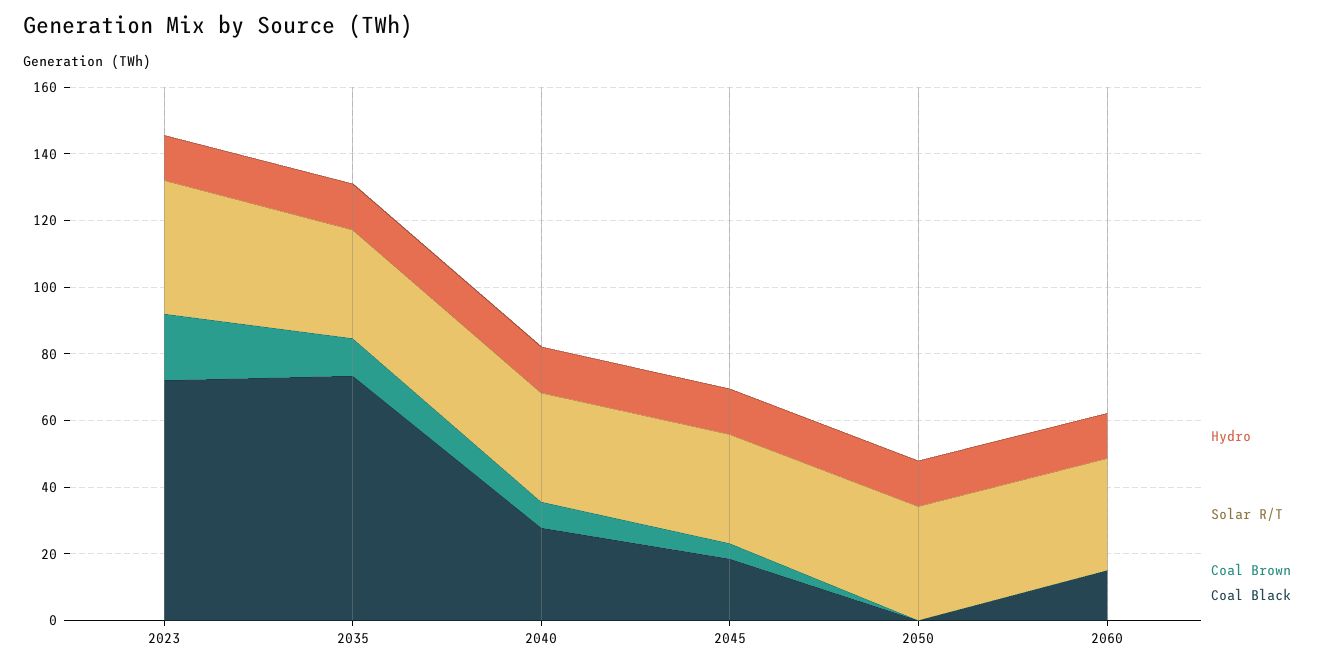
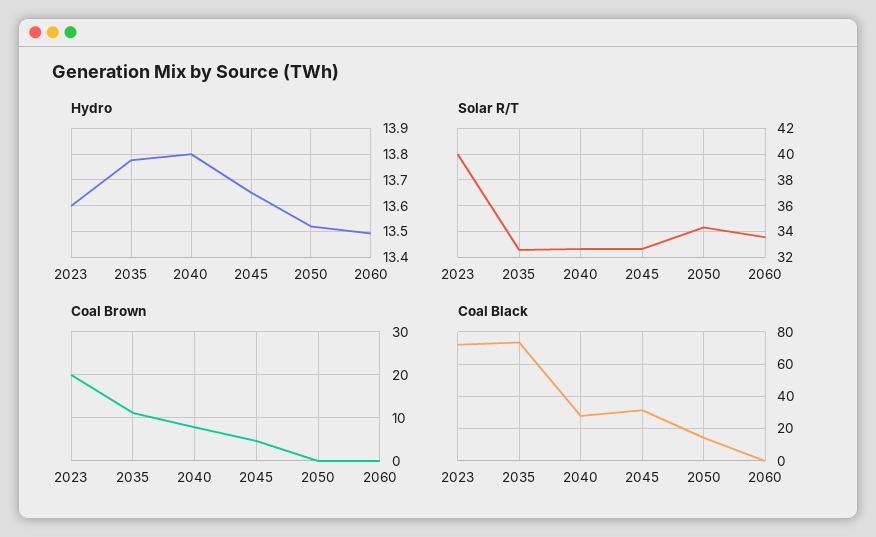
Coal Black, 2045: 20 -> 30
Coal Black, 2050: 0 -> 15
Coal Black, 2060: 15 -> 0

